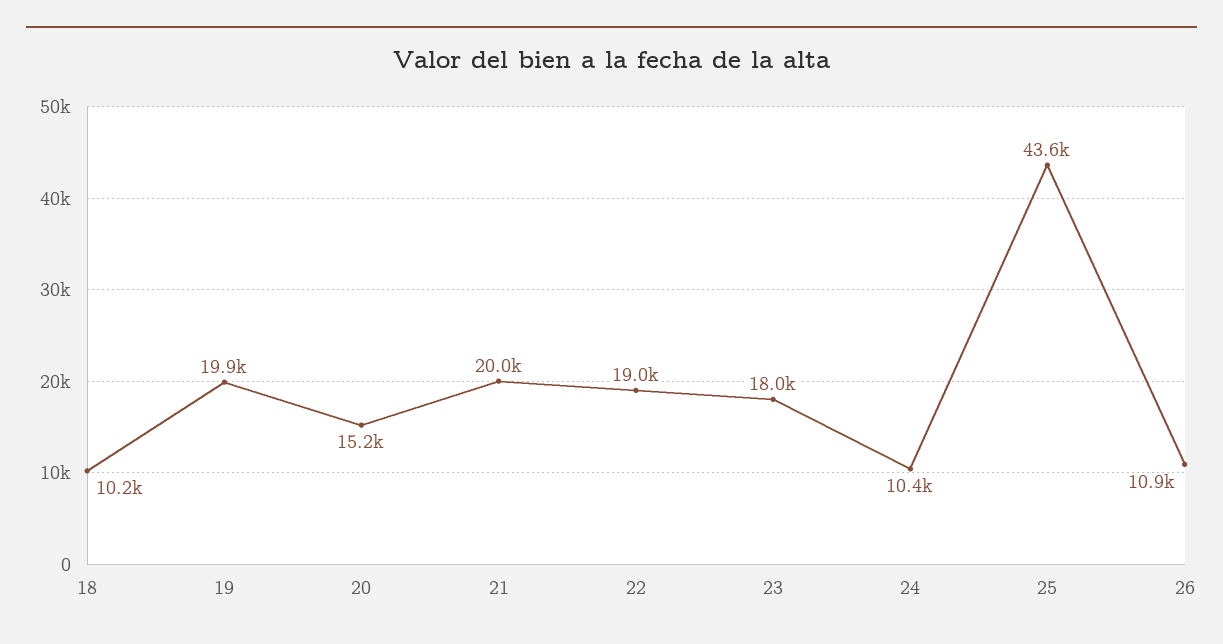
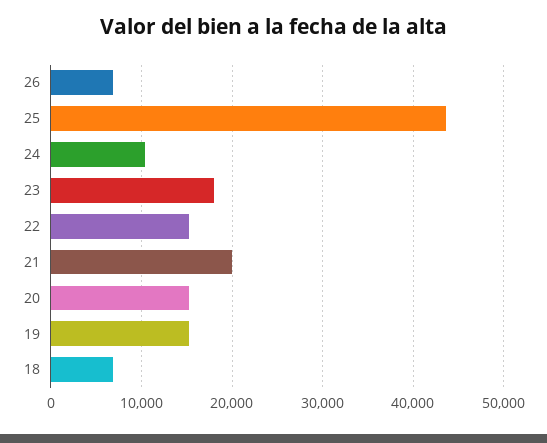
18: 10200 -> 7000
19: 19900 -> 15000
22: 19000 -> 15000
26: 10900 -> 7000

